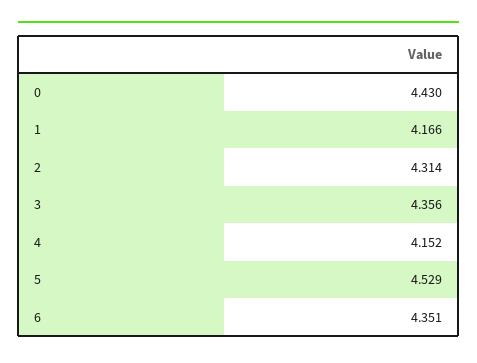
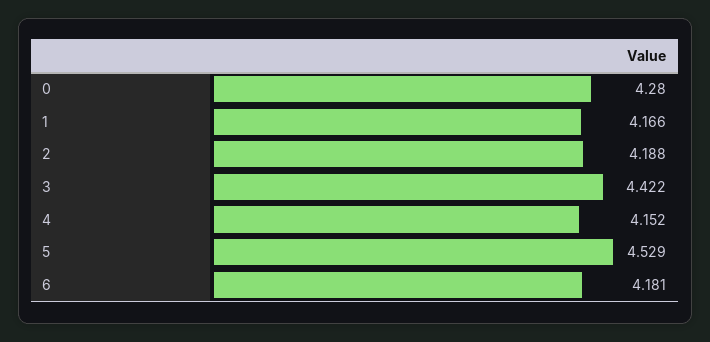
0: 4.43 -> 4.28
2: 4.314 -> 4.188
3: 4.356 -> 4.422
6: 4.351 -> 4.181

